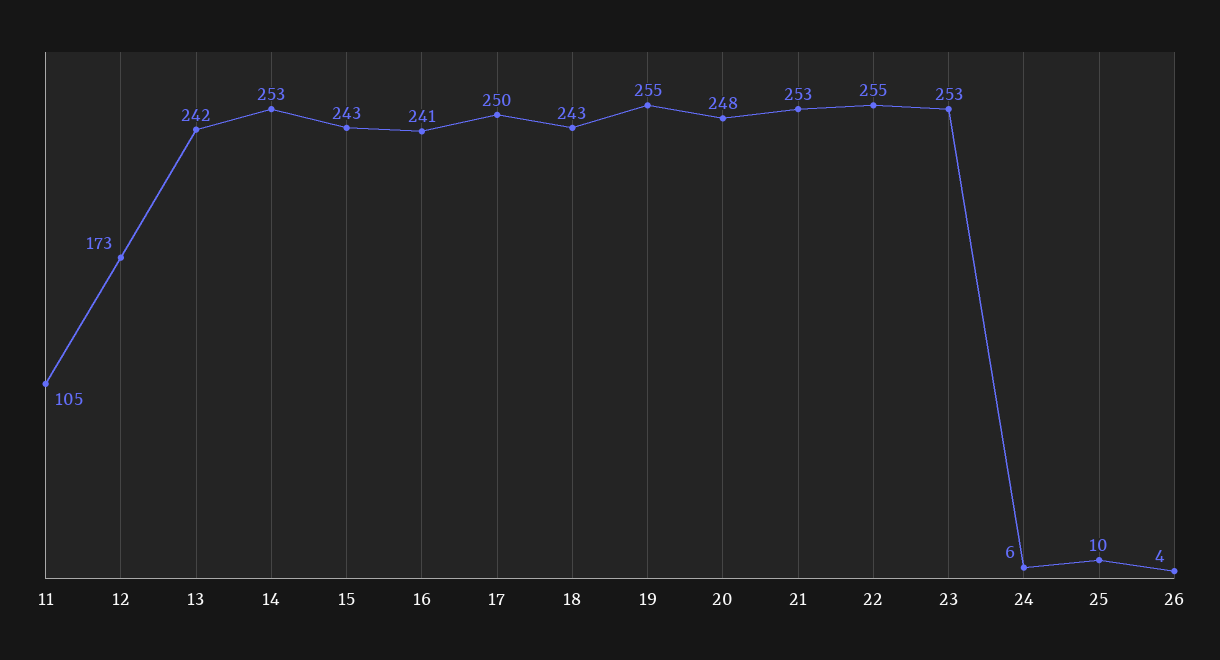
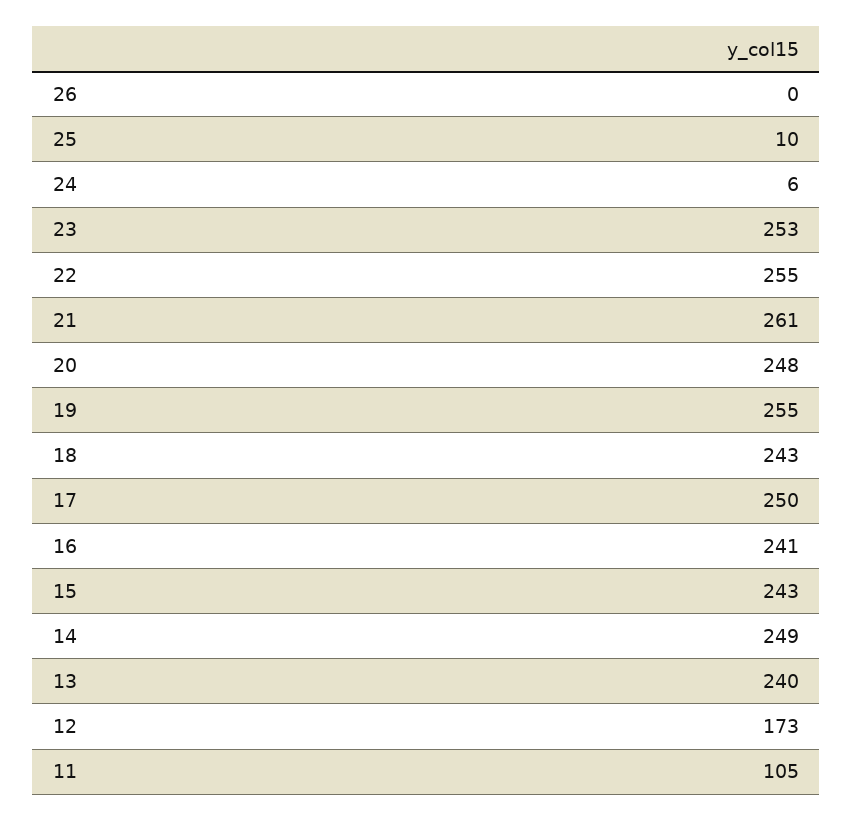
13: 242 -> 240
14: 253 -> 249
21: 253 -> 261
26: 4 -> 0

